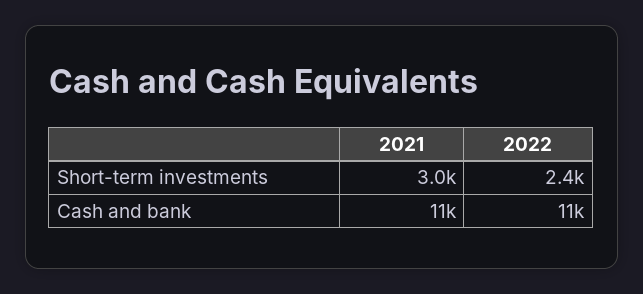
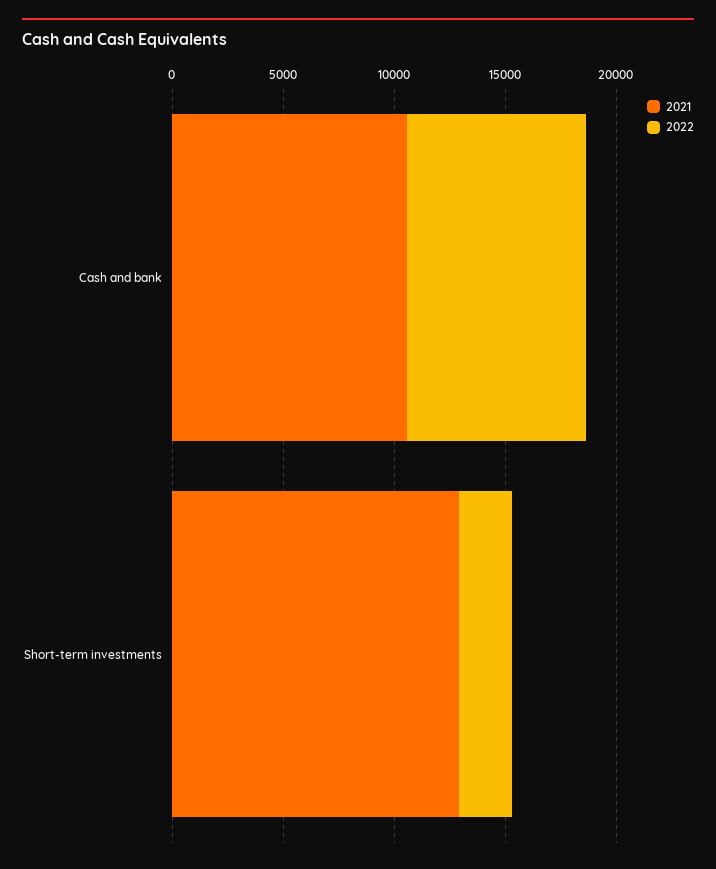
2021, Short-term investments: 3000 -> 13000
2022, Cash and bank: 11000 -> 8000

